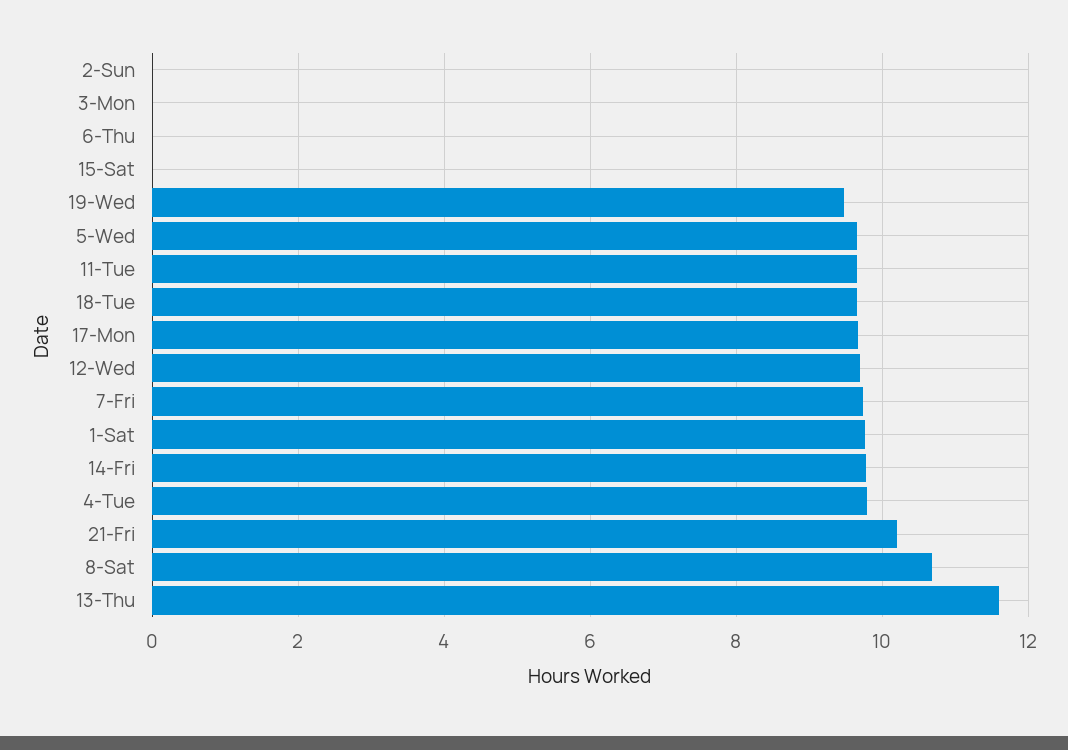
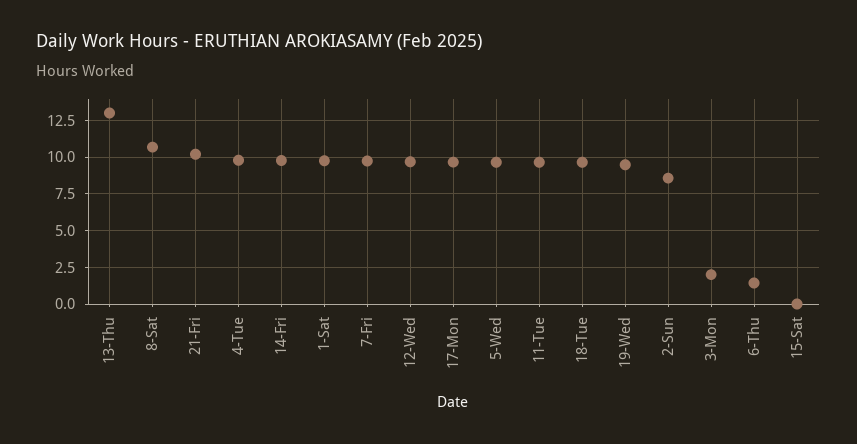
2-Sun: 0 -> 8.5
3-Mon: 0 -> 2
6-Thu: 0 -> 1.5
13-Thu: 11.6 -> 13

